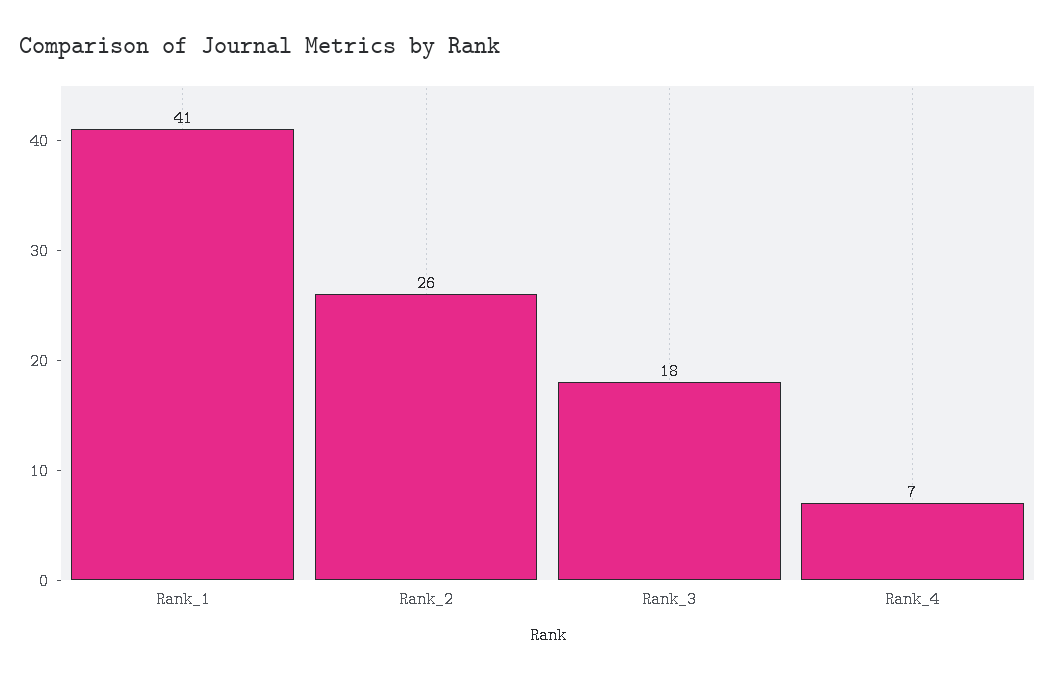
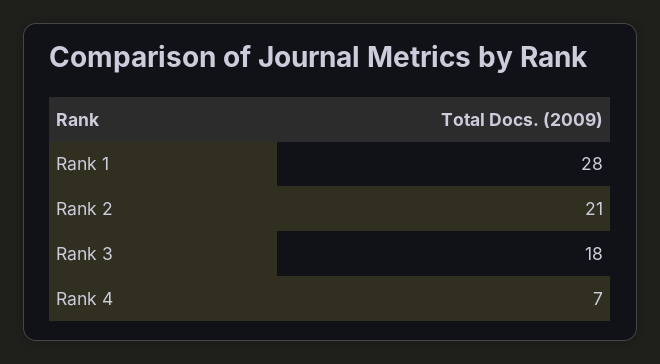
Rank_1: 41 -> 28
Rank_2: 26 -> 21

